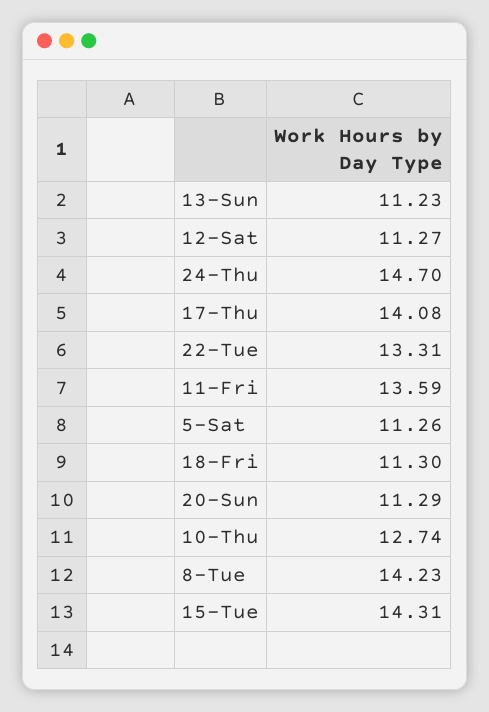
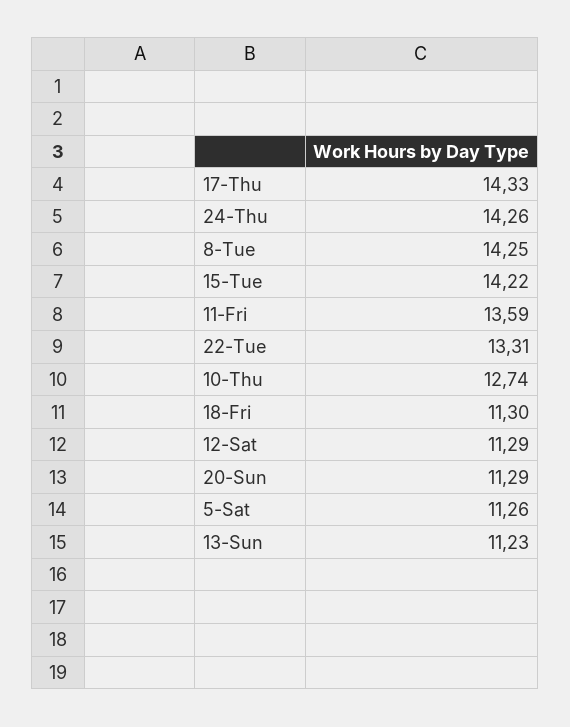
12-Sat: 11.27 -> 11.29
24-Thu: 14.7 -> 14.26
17-Thu: 14.08 -> 14.33
8-Tue: 14.23 -> 14.25
15-Tue: 14.31 -> 14.22

